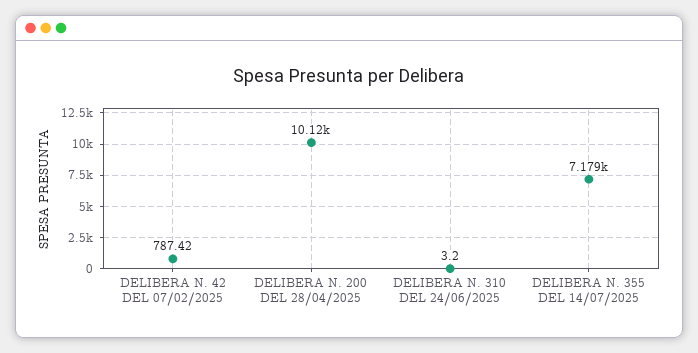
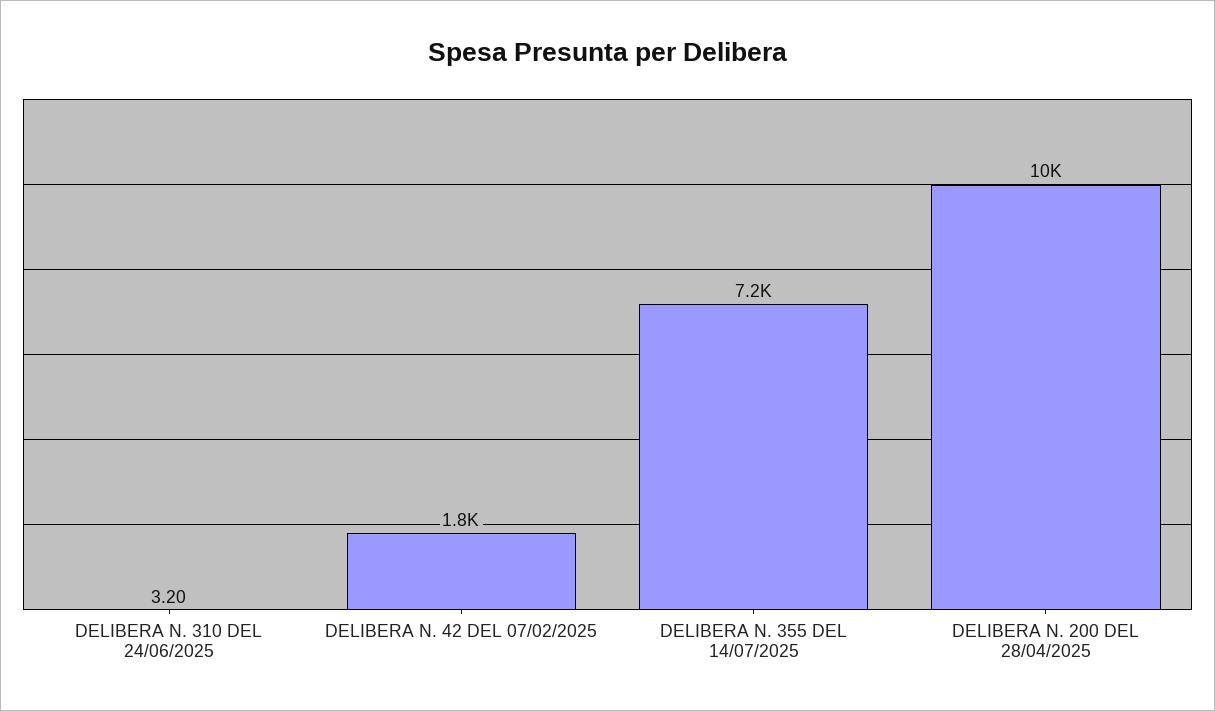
DELIBERA N. 42 DEL 07/02/2025: 787.42 -> 1800

